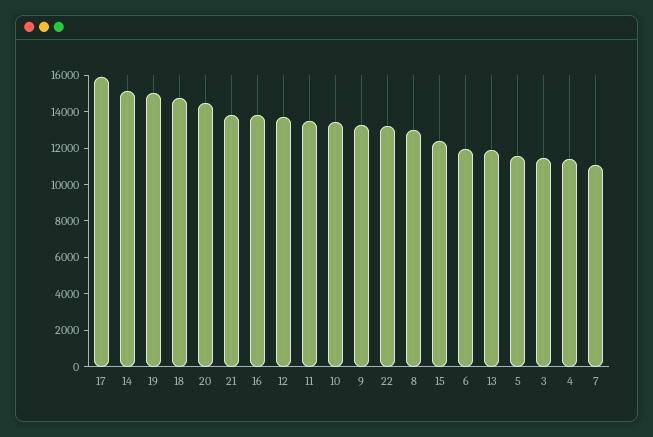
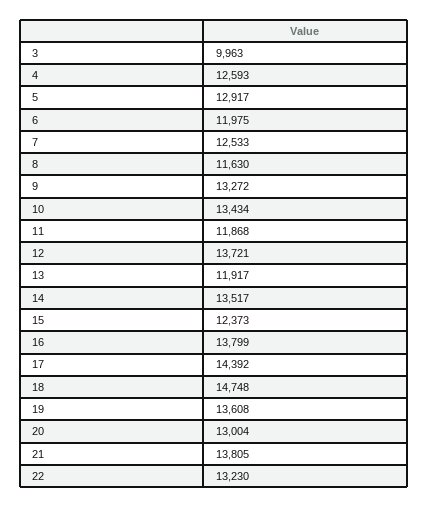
17: 16000 -> 14392
14: 15000 -> 13517
19: 15000 -> 13608
20: 14500 -> 13004
11: 13500 -> 11868
8: 13000 -> 11630
5: 11500 -> 12917
3: 11500 -> 9963
4: 11500 -> 12593
7: 11000 -> 12533

